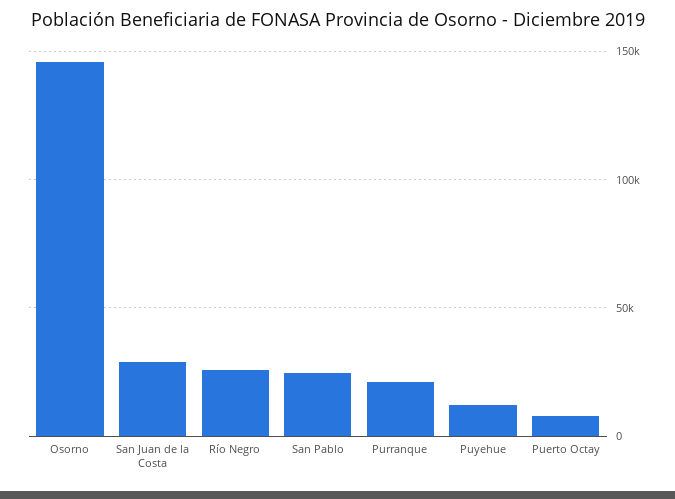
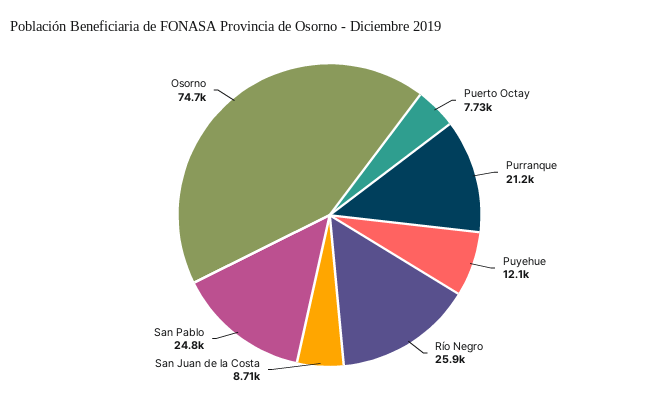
Osorno: 145000 -> 74700
San Juan de la Costa: 30000 -> 8710

